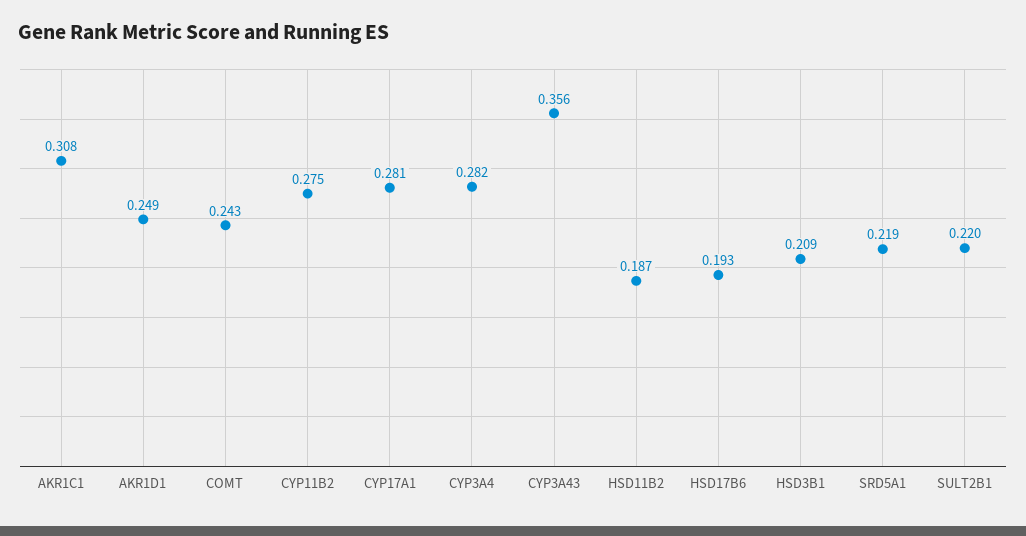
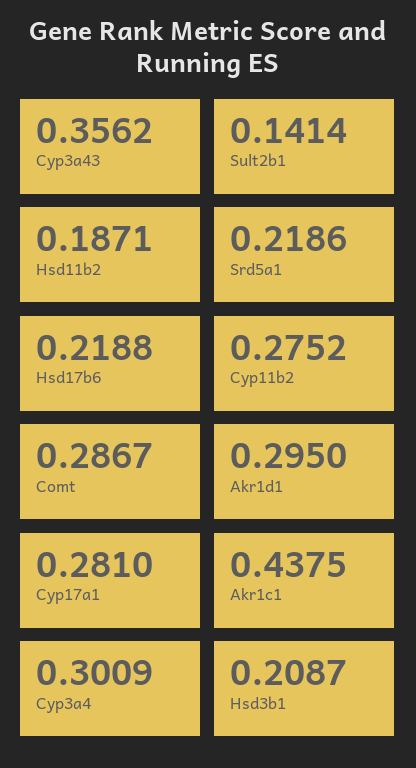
AKR1C1: 0.308 -> 0.4375
AKR1D1: 0.249 -> 0.295
COMT: 0.243 -> 0.2867
CYP3A4: 0.282 -> 0.3009
HSD17B6: 0.193 -> 0.2188
SULT2B1: 0.22 -> 0.1414

